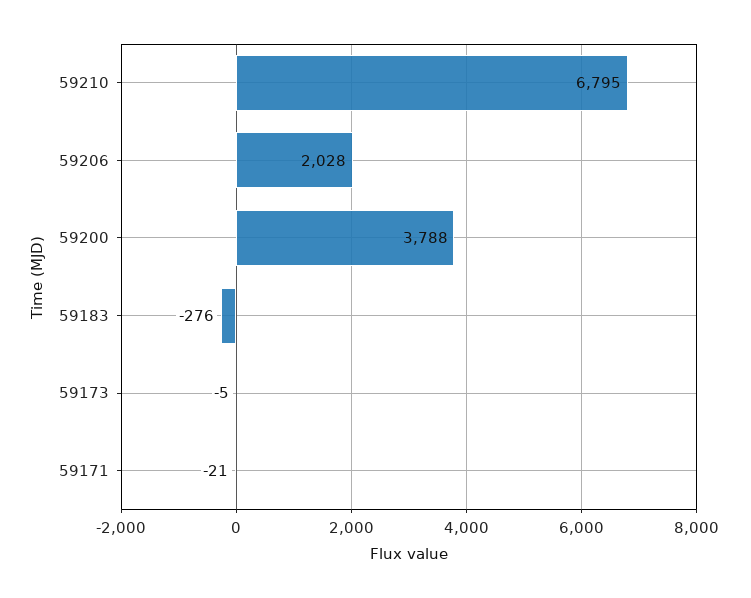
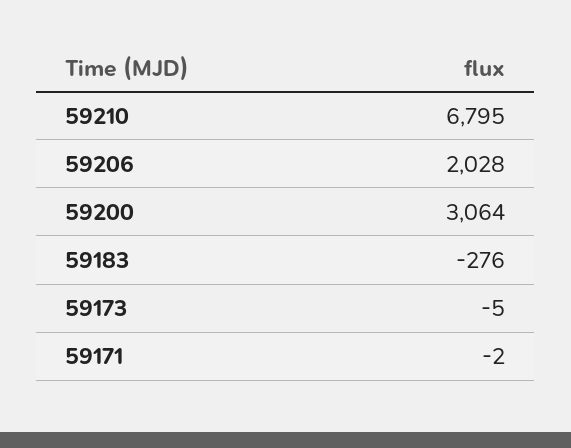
59200: 3788 -> 3064
59171: -21 -> -2

